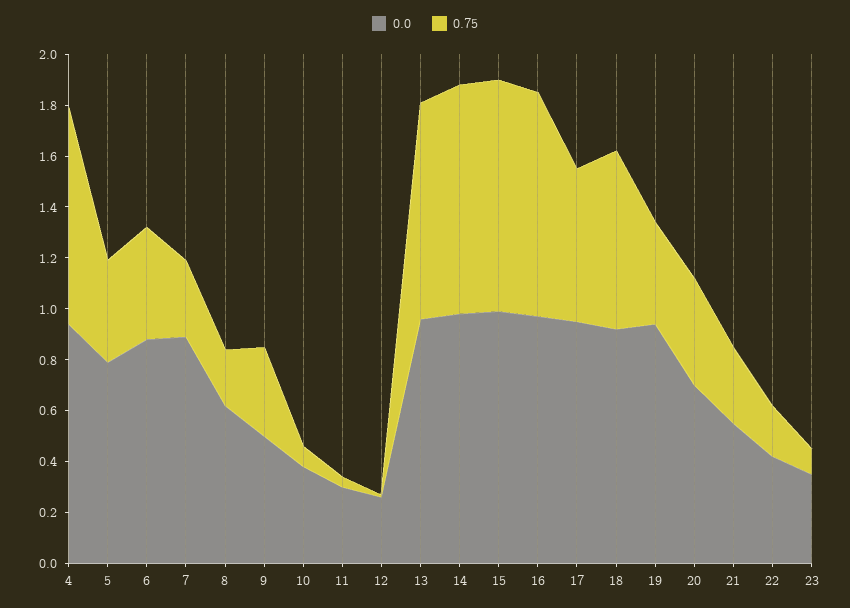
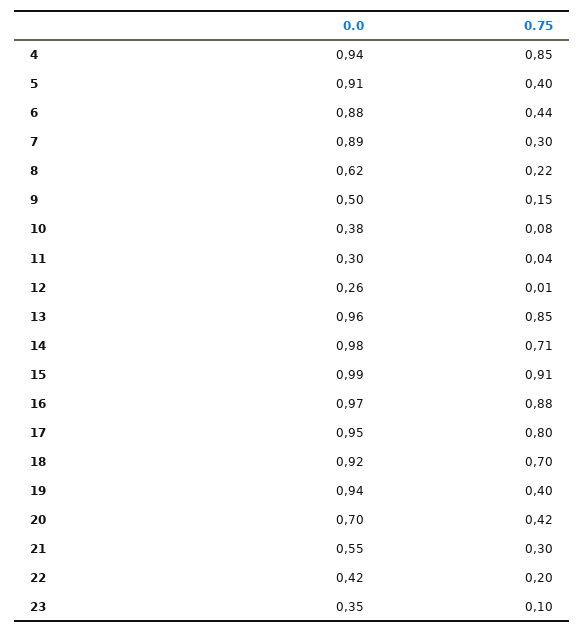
0.0, 5: 0.8 -> 0.91
0.75, 9: 0.35 -> 0.15
0.75, 14: 0.9 -> 0.71
0.75, 17: 0.6 -> 0.8

